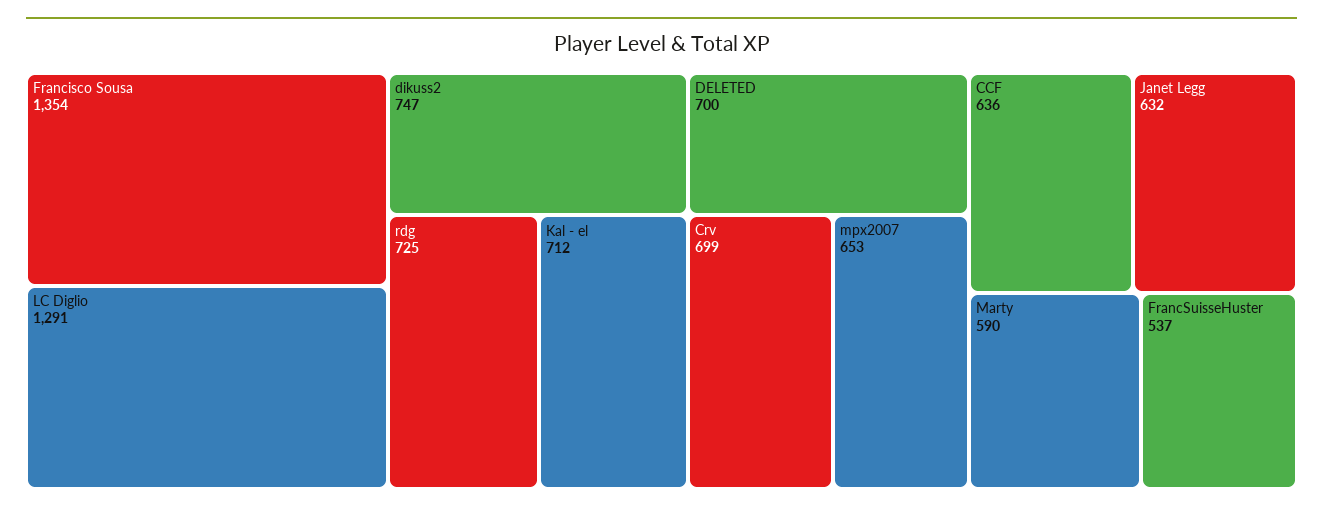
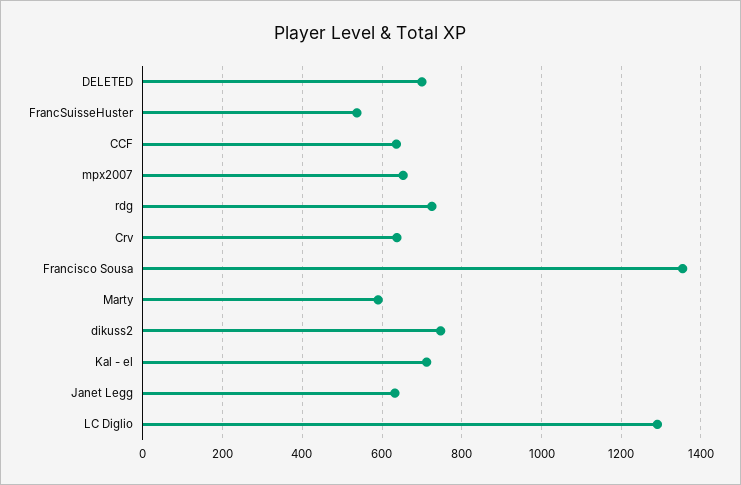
Crv: 699 -> 640

